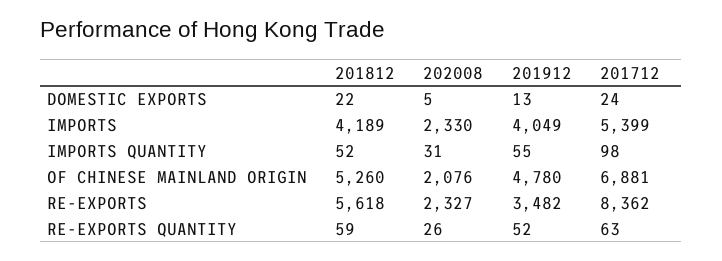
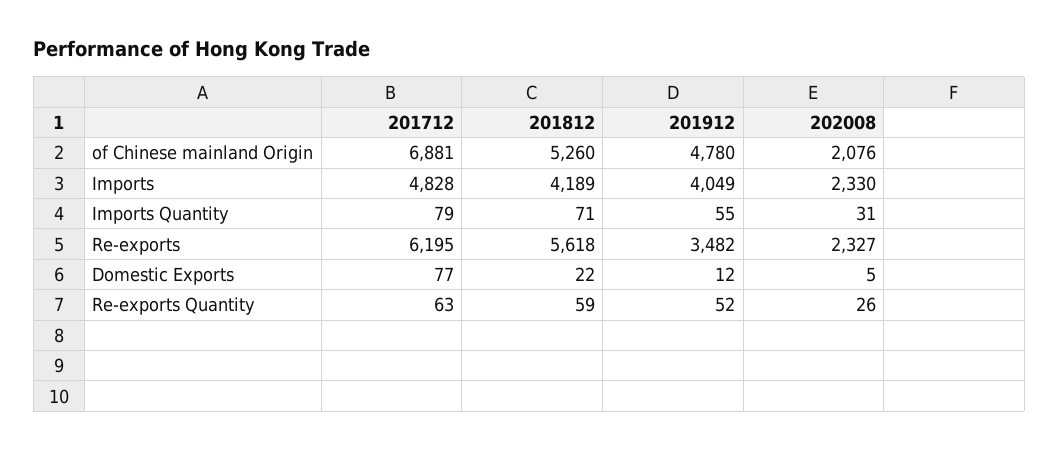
201912, DOMESTIC EXPORTS: 13 -> 12
201712, DOMESTIC EXPORTS: 24 -> 77
201712, IMPORTS: 5399 -> 4828
201812, IMPORTS QUANTITY: 52 -> 71
201712, IMPORTS QUANTITY: 98 -> 79
201712, RE-EXPORTS: 8362 -> 6195

